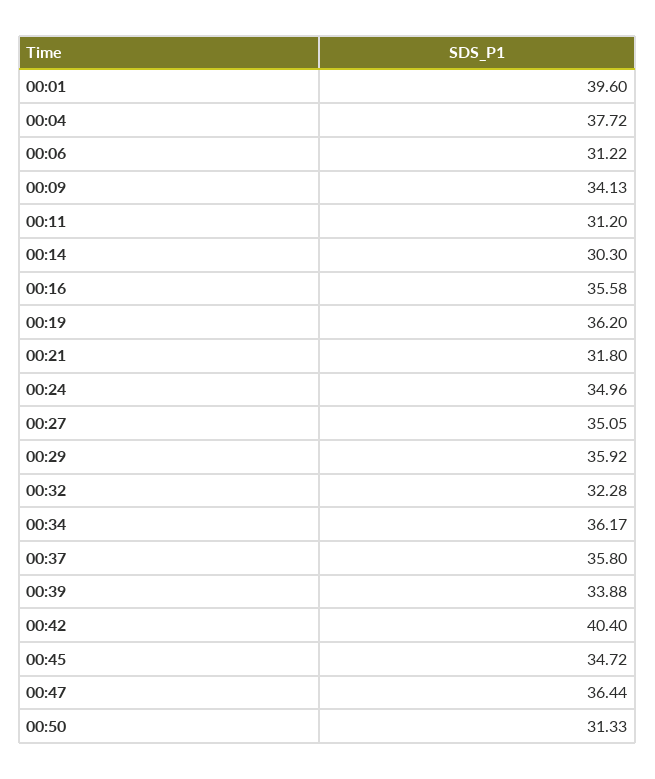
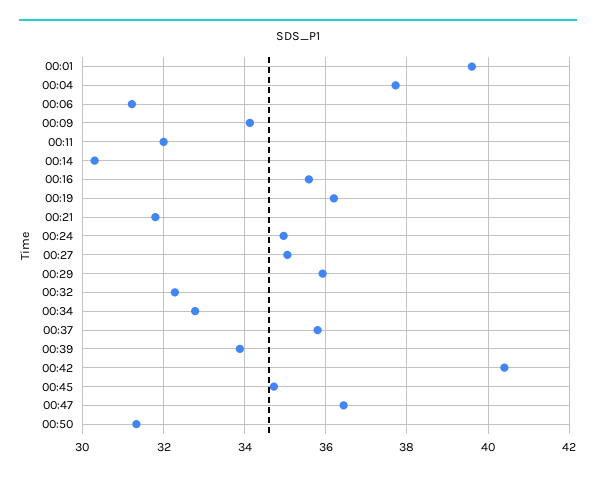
00:11: 31.2 -> 32
00:34: 36.17 -> 32.8

